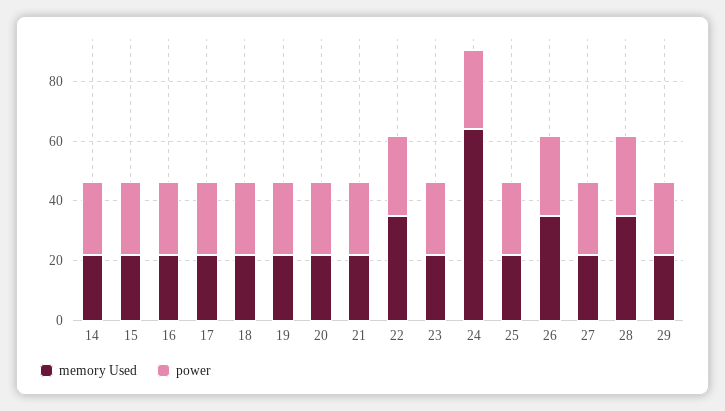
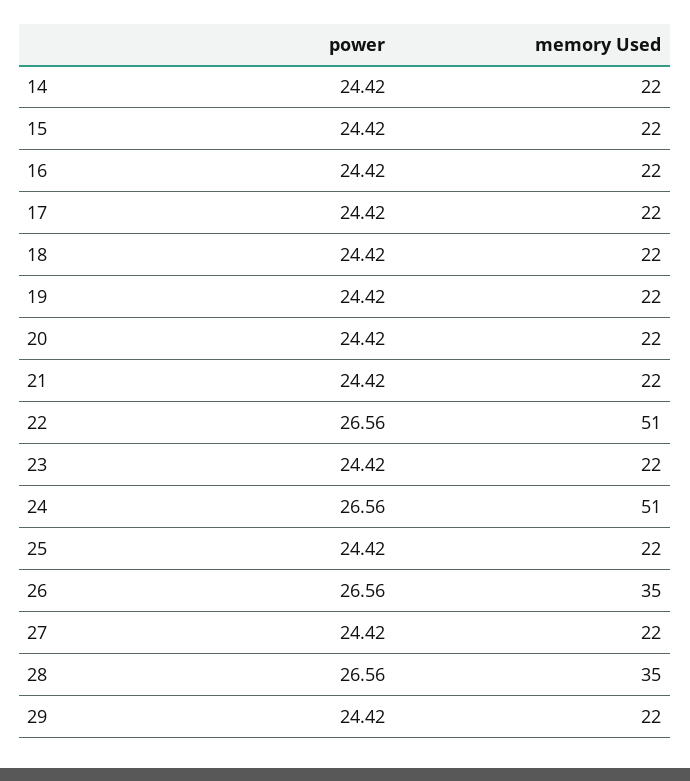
memory Used, 22: 35 -> 51
memory Used, 24: 65 -> 51

